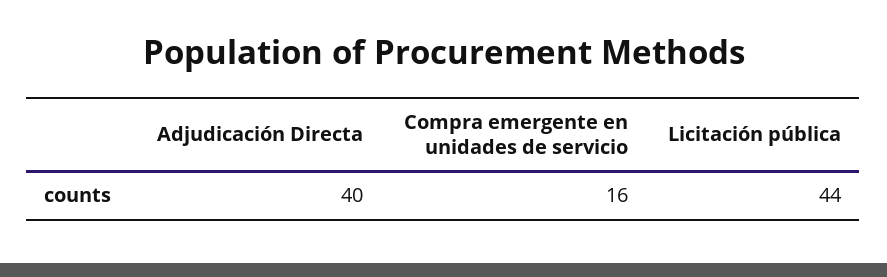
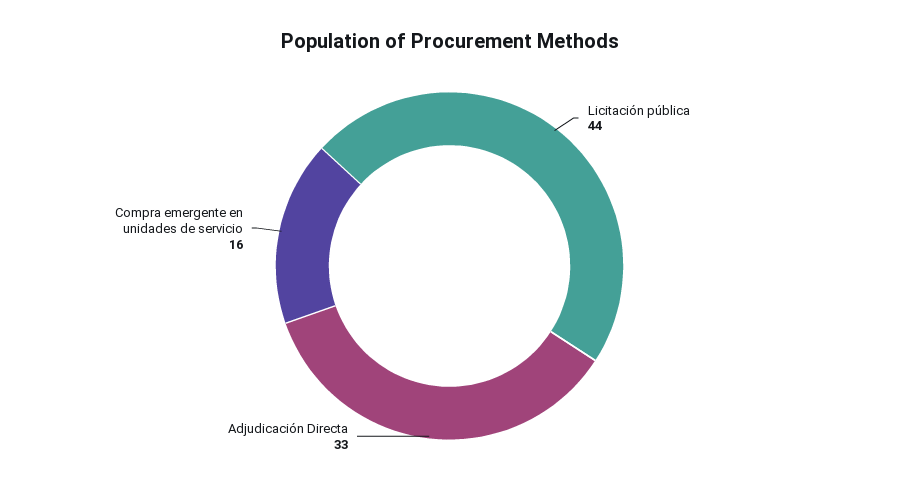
Adjudicación Directa: 40 -> 33

